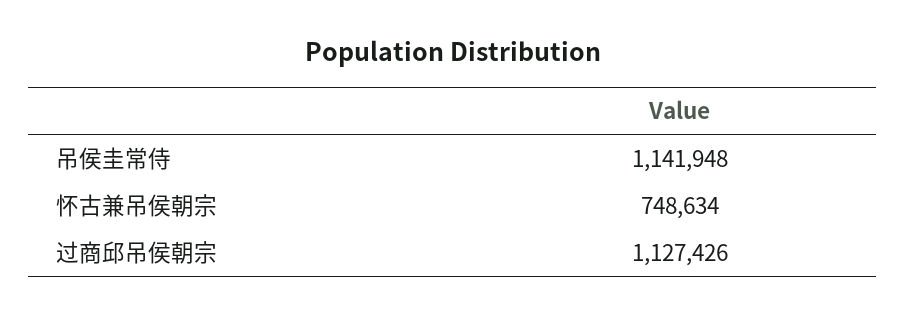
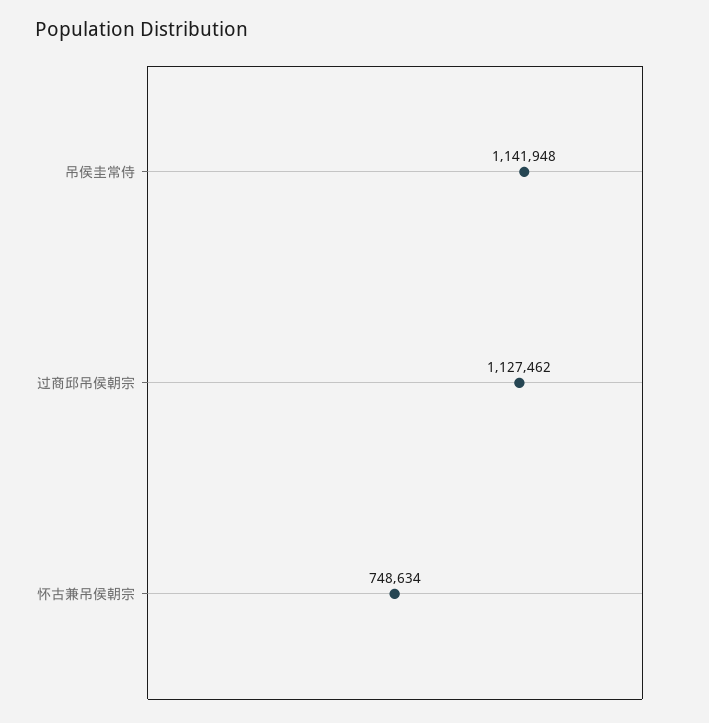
过商邱吊侯朝宗: 1127426 -> 1127462

